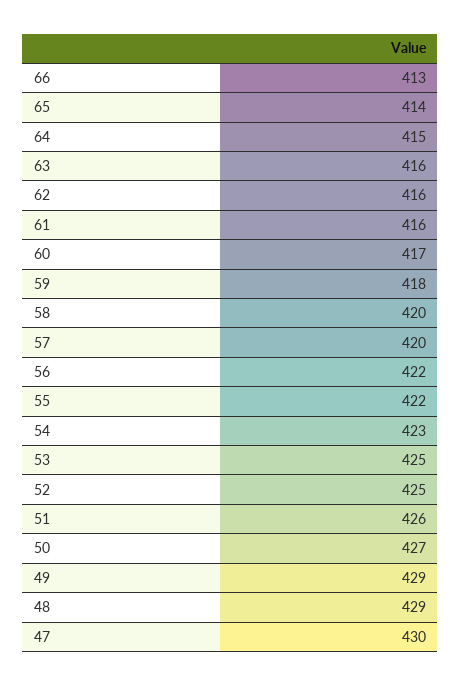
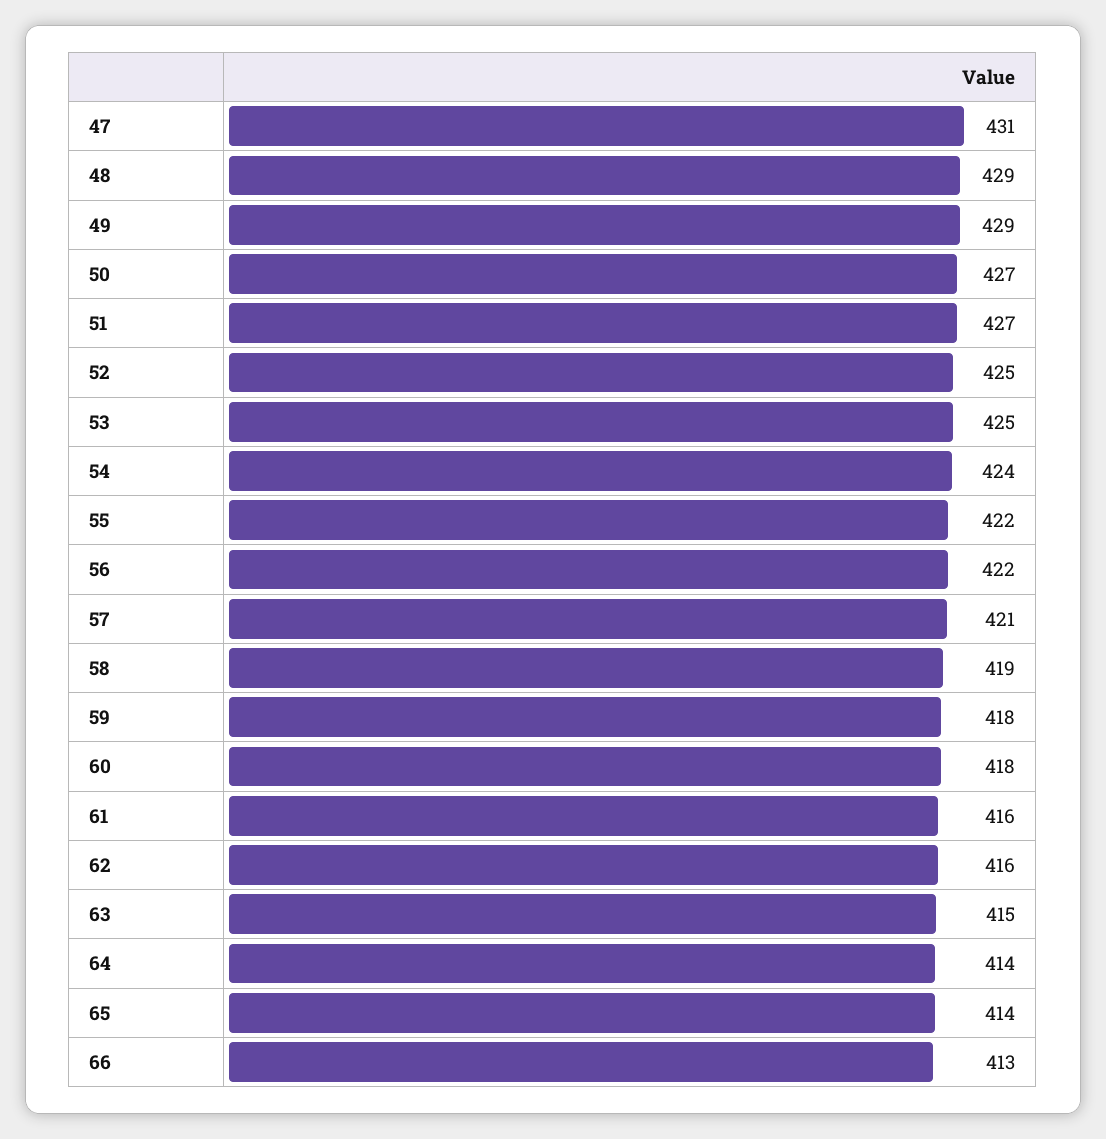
64: 415 -> 414
63: 416 -> 415
60: 417 -> 418
58: 420 -> 419
57: 420 -> 421
54: 423 -> 424
51: 426 -> 427
47: 430 -> 431

